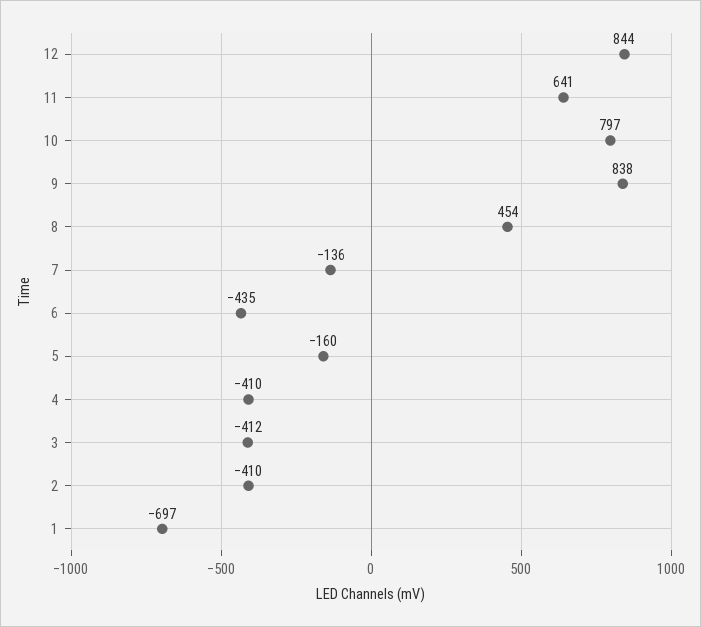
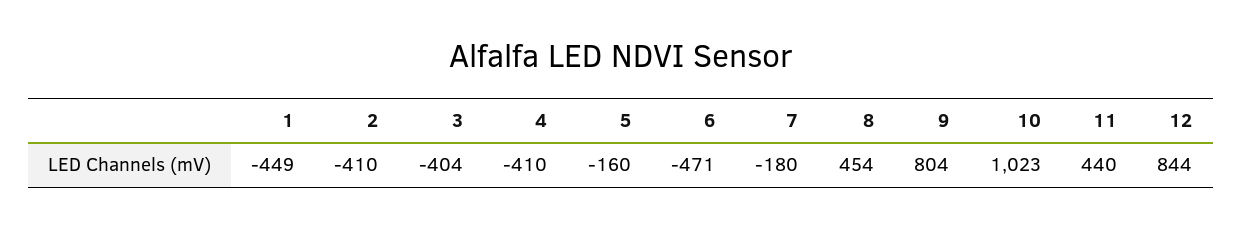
11: 641 -> 440
10: 797 -> 1023
9: 838 -> 804
7: -136 -> -180
6: -435 -> -471
3: -412 -> -404
1: -697 -> -449

